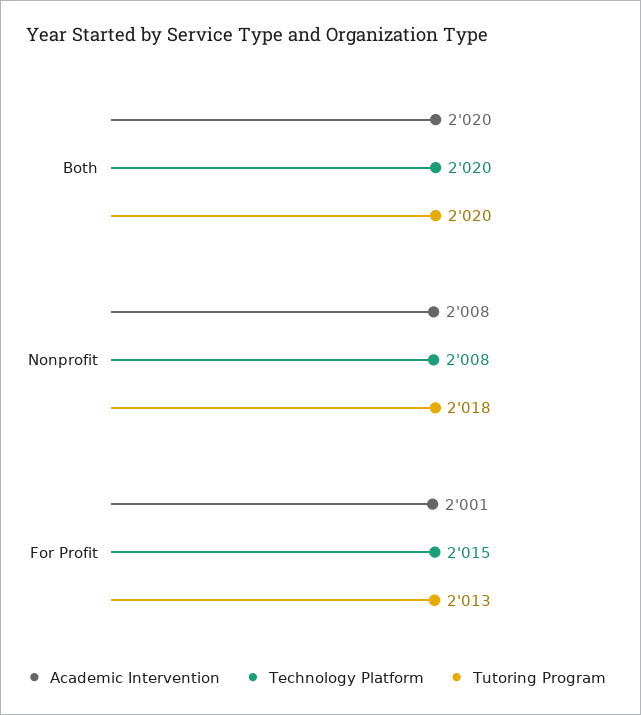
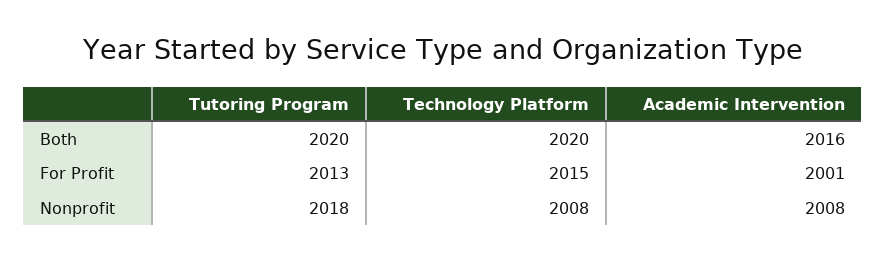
Academic Intervention, Both: 2020 -> 2016

